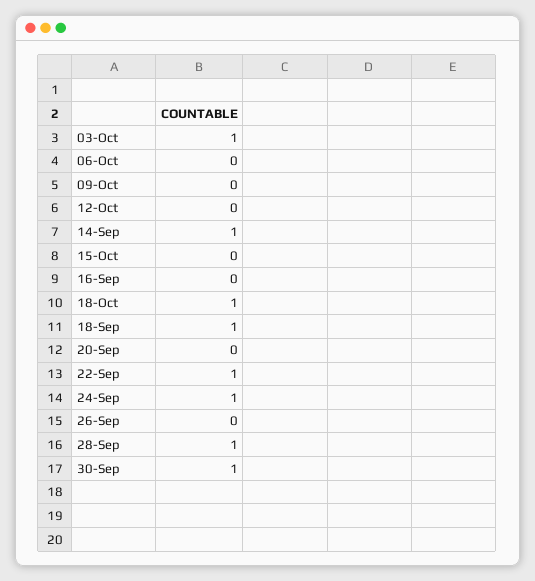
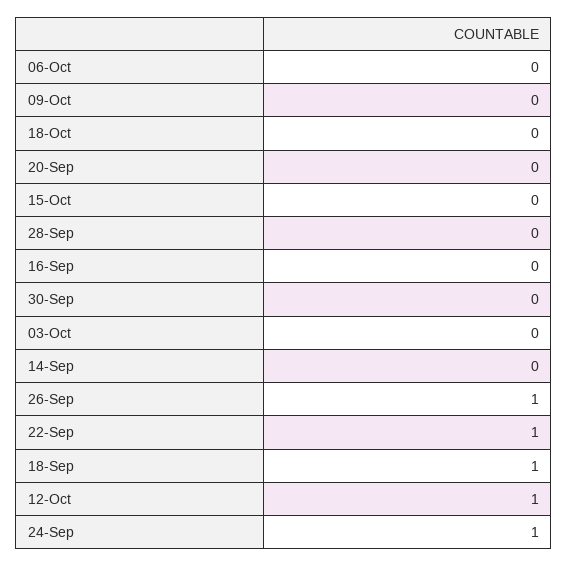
03-Oct: 1 -> 0
12-Oct: 0 -> 1
14-Sep: 1 -> 0
18-Oct: 1 -> 0
26-Sep: 0 -> 1
28-Sep: 1 -> 0
30-Sep: 1 -> 0

